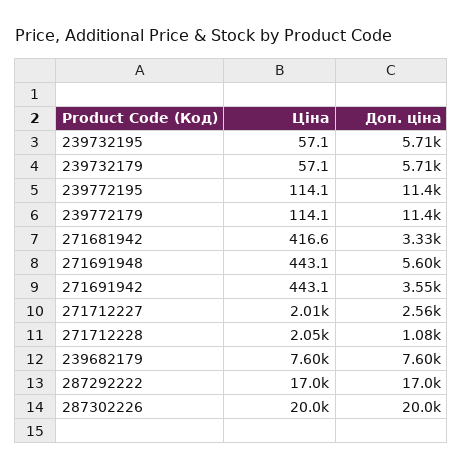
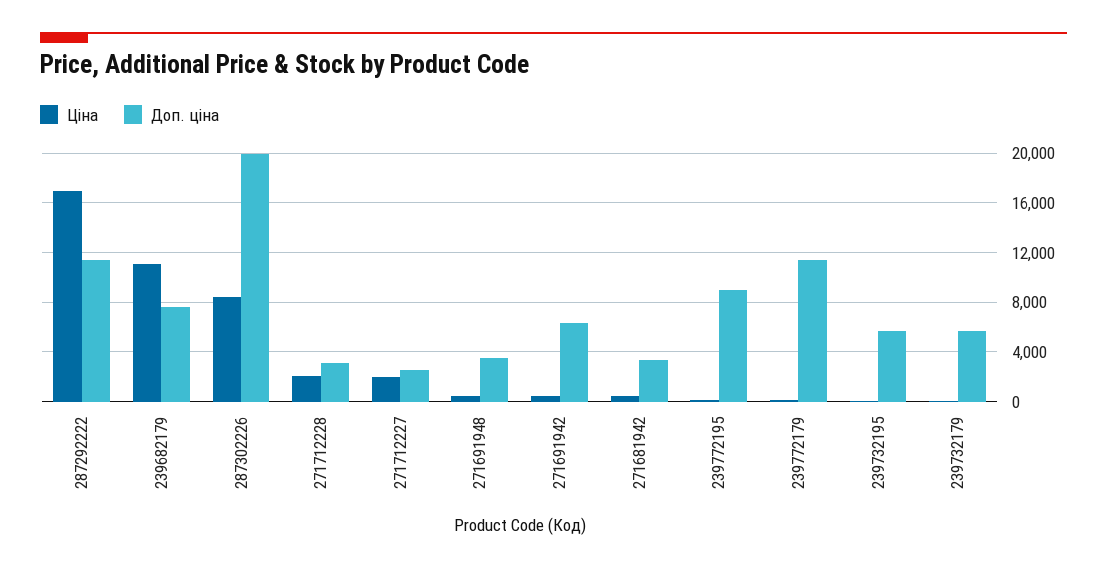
Доп. ціна, 239772195: 11400 -> 9000
Доп. ціна, 271691948: 5600 -> 3500
Доп. ціна, 271691942: 3550 -> 6500
Доп. ціна, 271712228: 1080 -> 3000
Ціна, 239682179: 7600 -> 11000
Доп. ціна, 287292222: 17000 -> 11500
Ціна, 287302226: 20000 -> 8500

